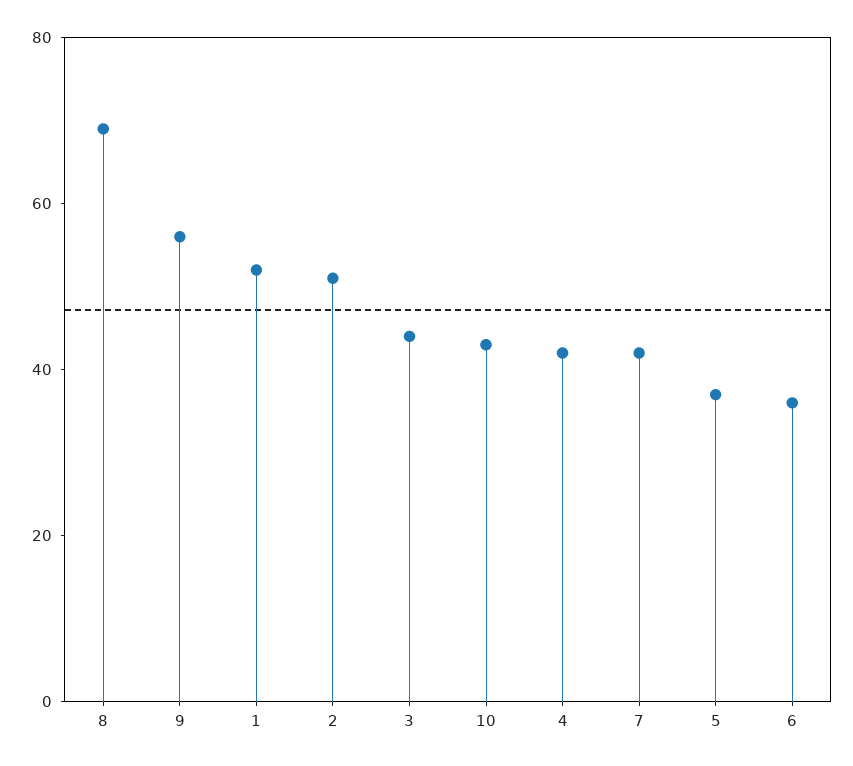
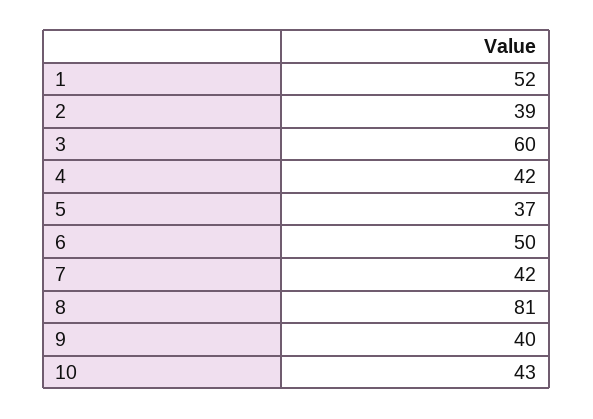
8: 70 -> 81
9: 55 -> 40
2: 50 -> 39
3: 45 -> 60
6: 35 -> 50

